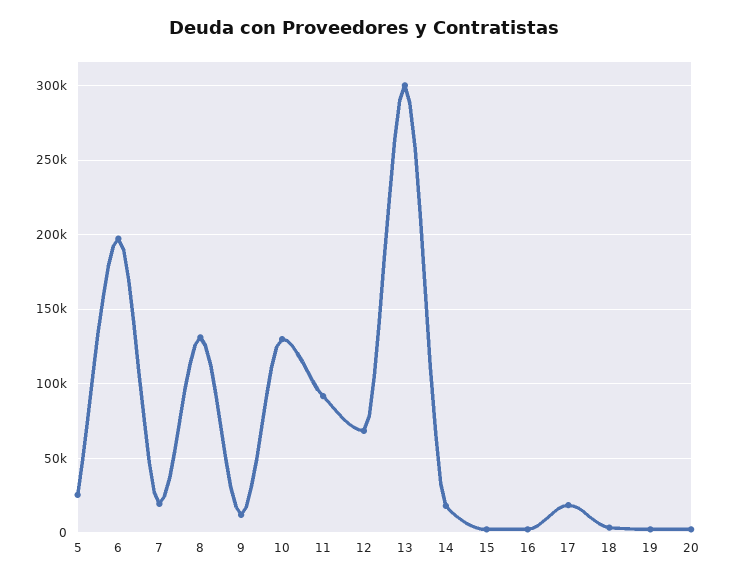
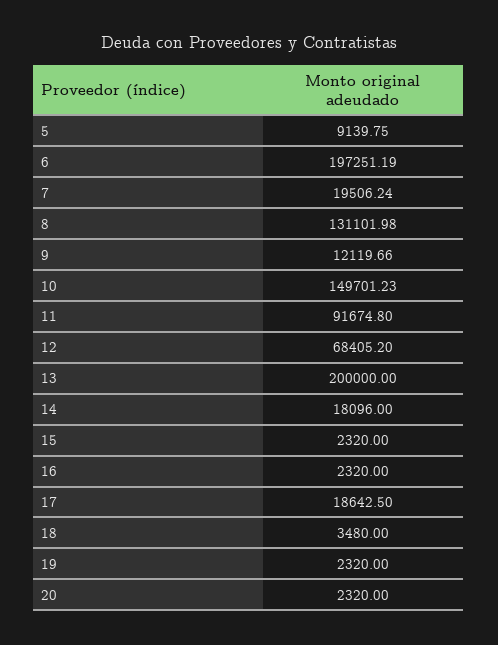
5: 25000 -> 9139.75
10: 130000 -> 149701.23
13: 300000 -> 200000

